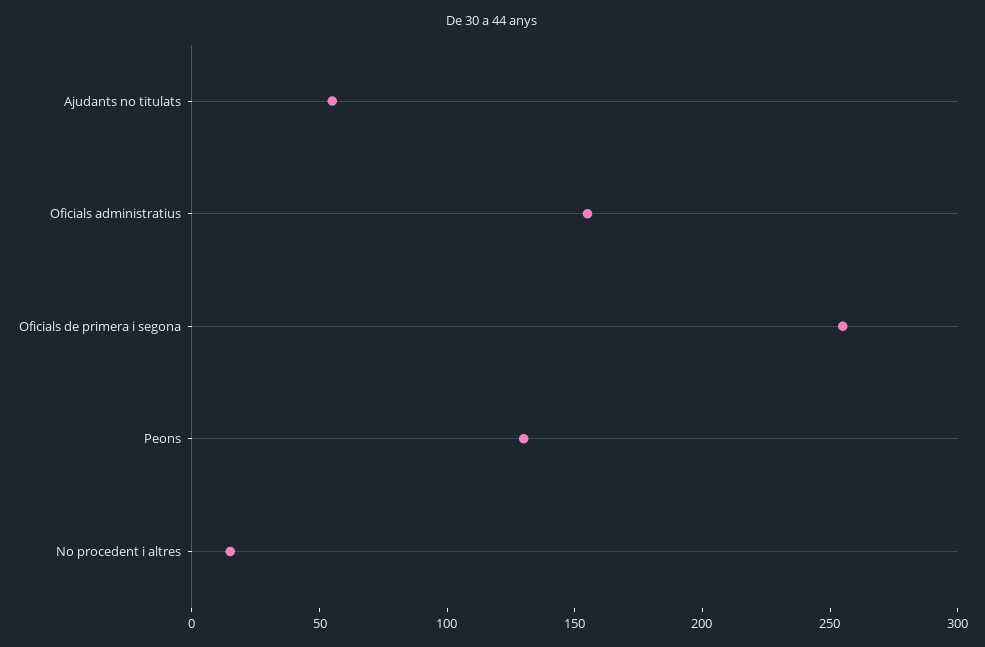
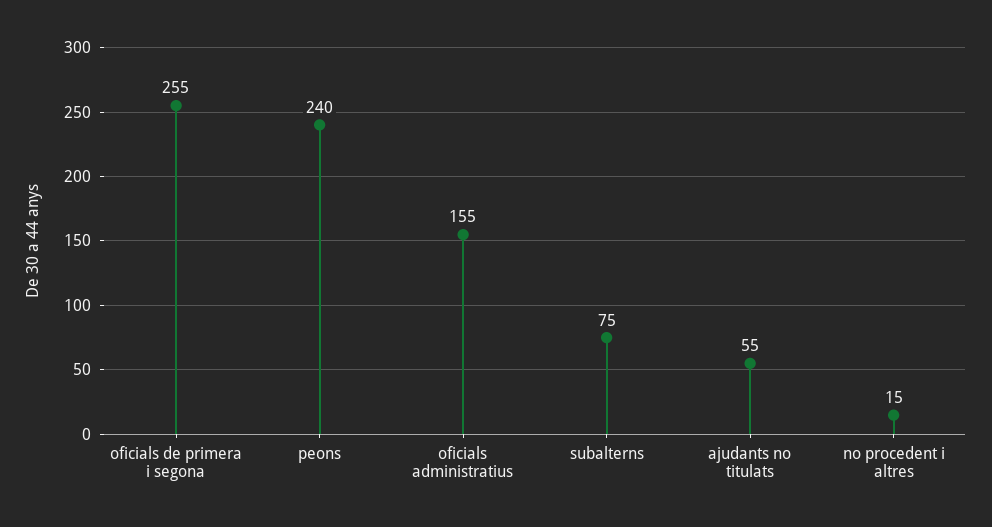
Peons: 130 -> 240
subalterns: none -> 75

